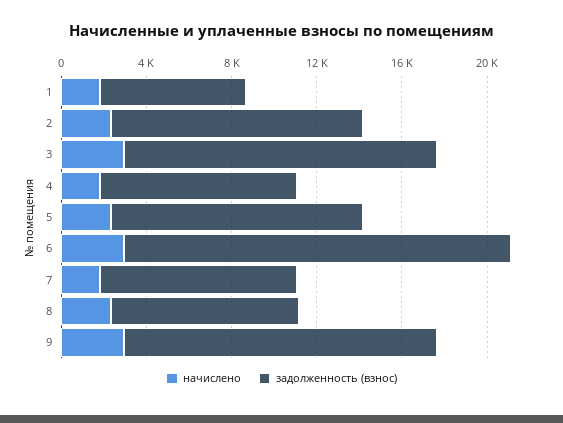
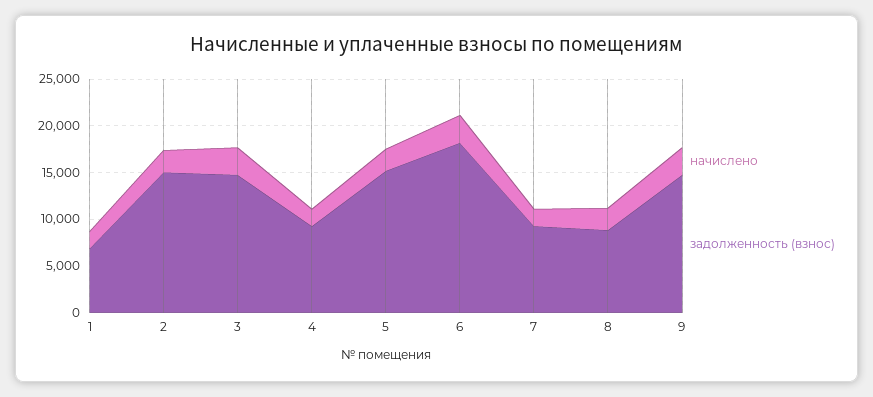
задолженность (взнос), 2: 12000 -> 15000
задолженность (взнос), 5: 12000 -> 15000

